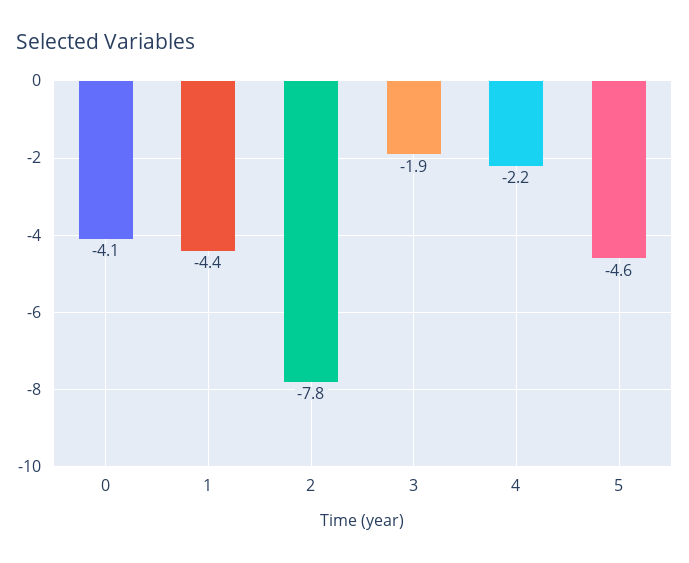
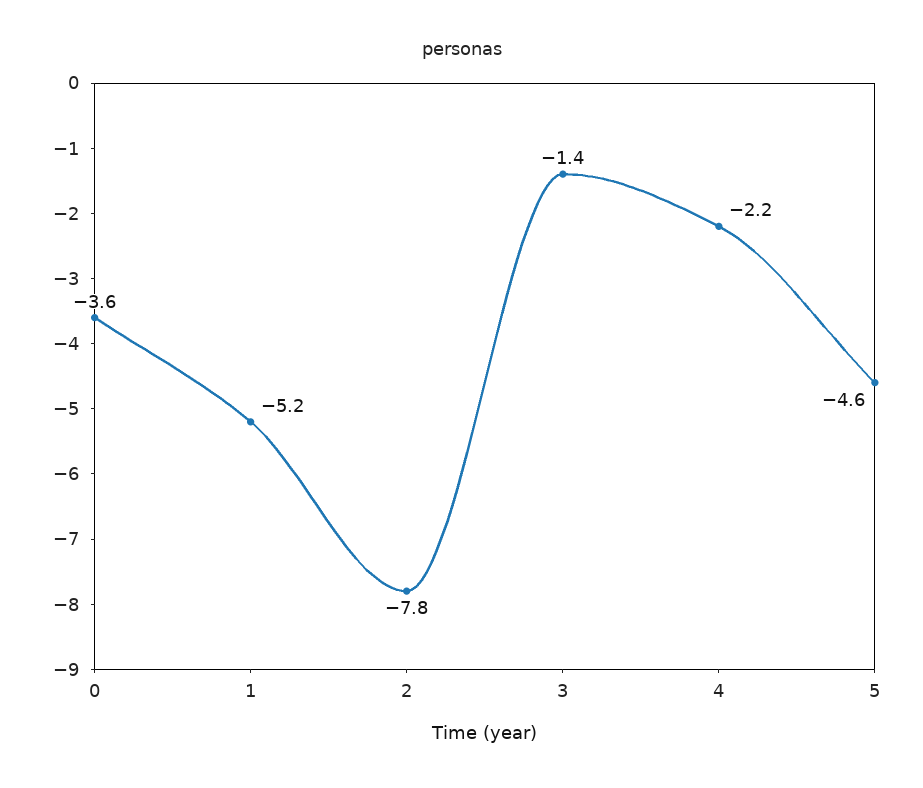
0: -4.1 -> -3.6
1: -4.4 -> -5.2
3: -1.9 -> -1.4

